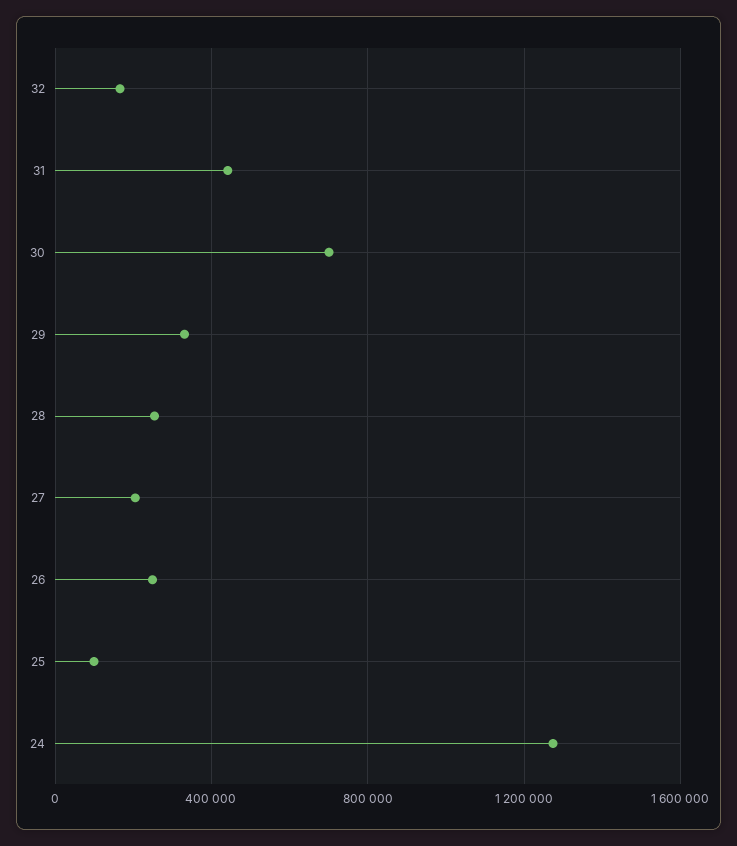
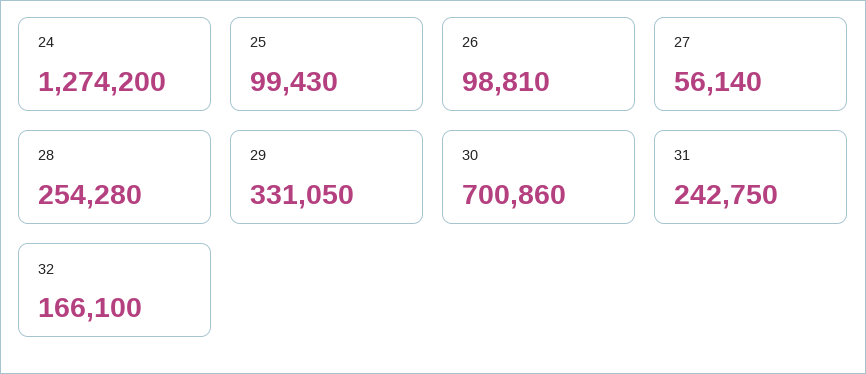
31: 450000 -> 242750
27: 200000 -> 56140
26: 250000 -> 98810

